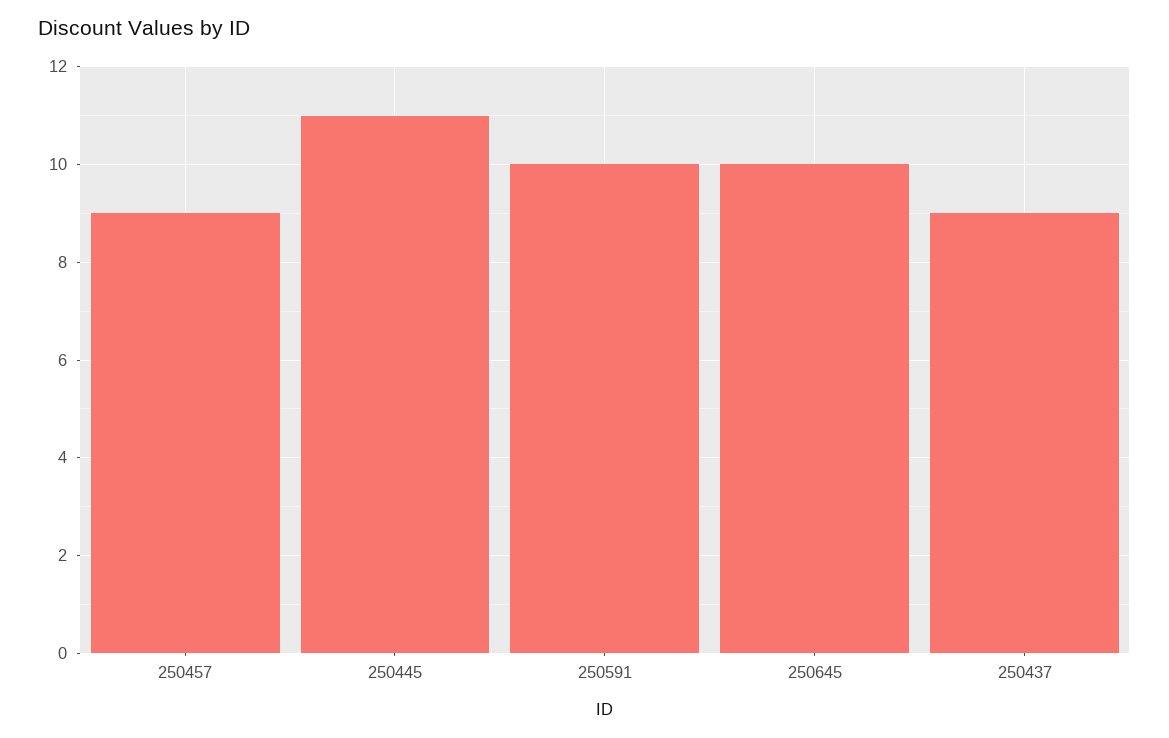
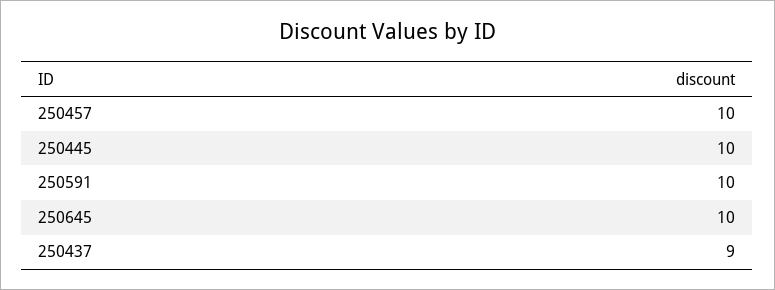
250457: 9 -> 10
250445: 11 -> 10

